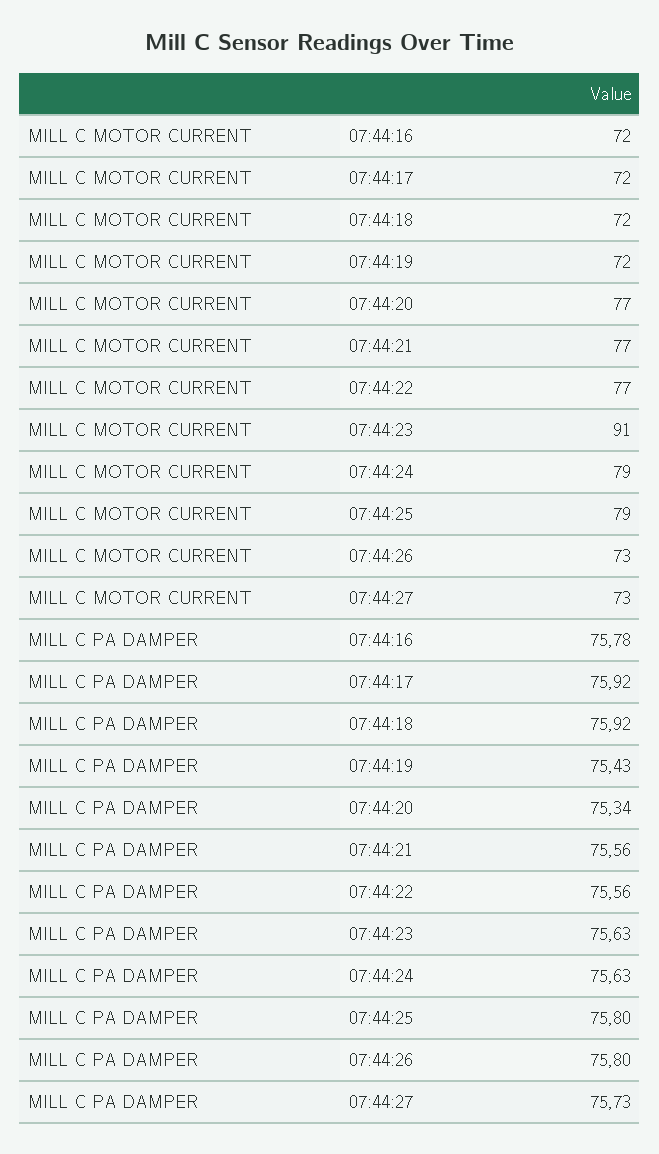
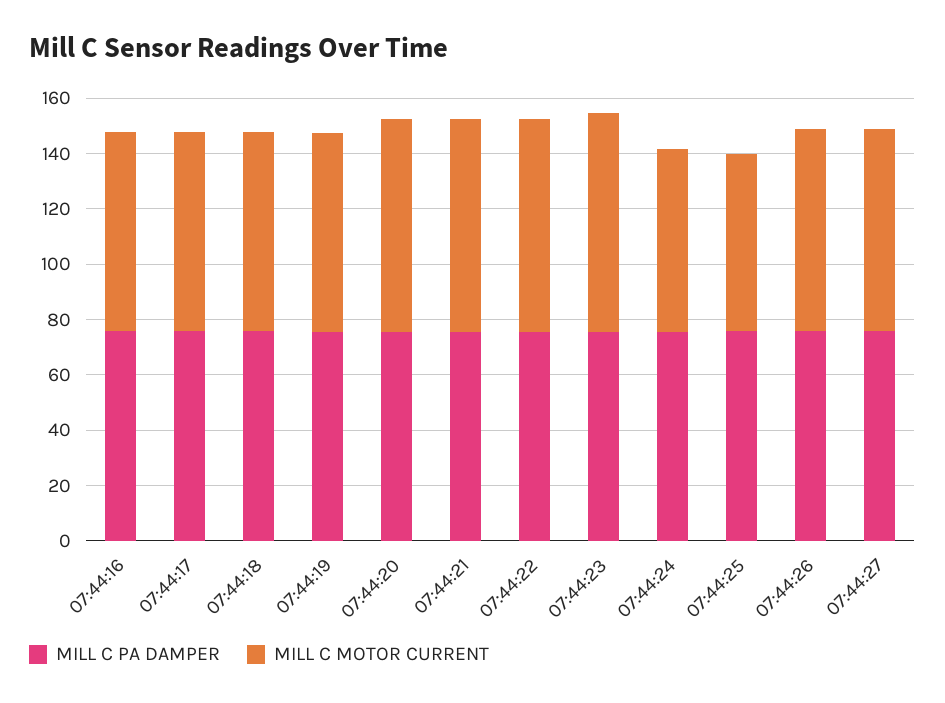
MILL C MOTOR CURRENT, 07:44:23: 91 -> 80
MILL C MOTOR CURRENT, 07:44:24: 79 -> 65
MILL C MOTOR CURRENT, 07:44:25: 79 -> 65

